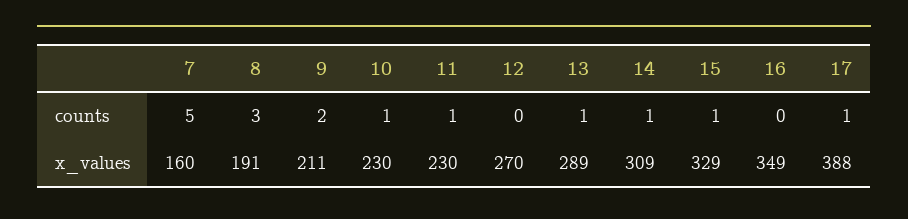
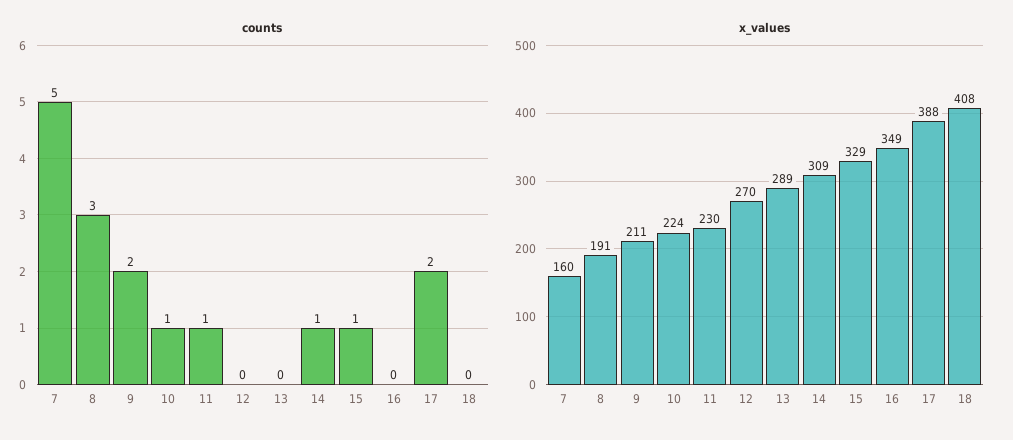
counts, 13: 1 -> 0
counts, 17: 1 -> 2
x_values, 10: 230 -> 224
counts, 18: none -> 0
x_values, 18: none -> 408

